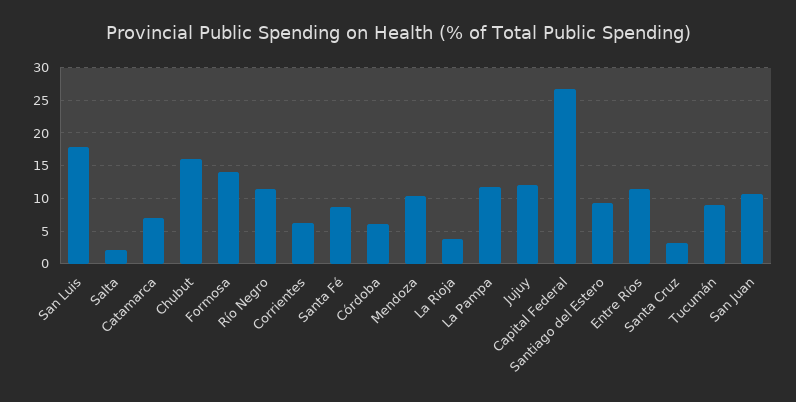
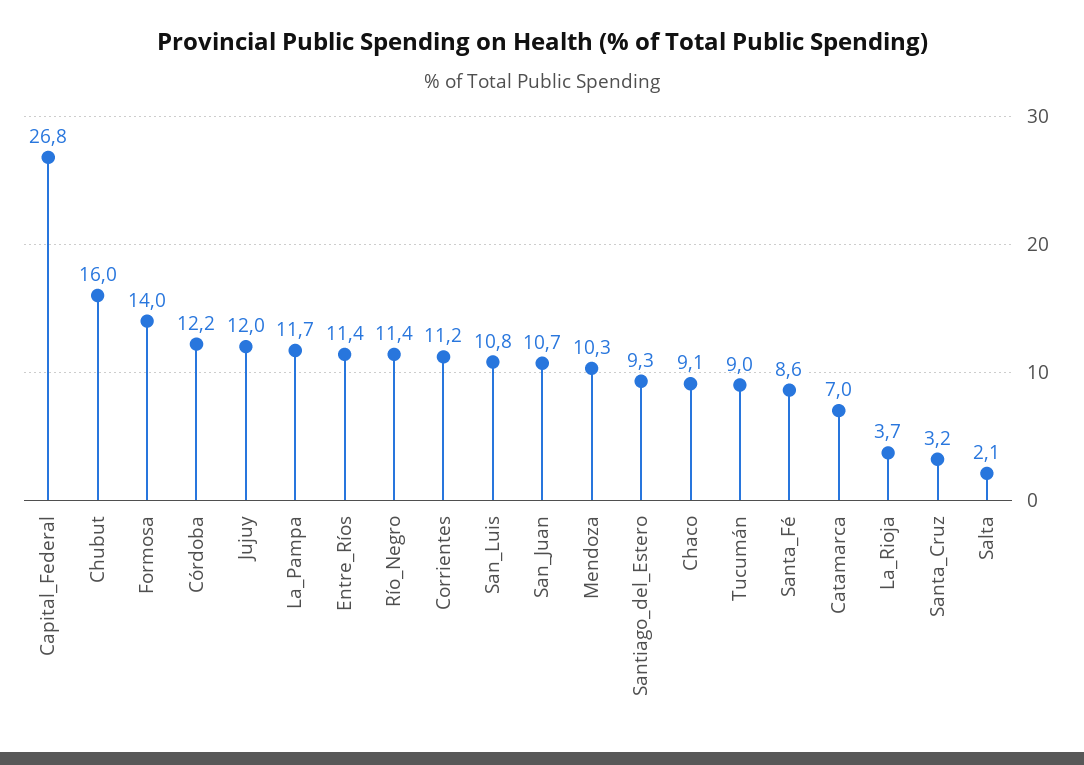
San Luis: 18 -> 10.8
Corrientes: 6 -> 11.2
Córdoba: 6 -> 12.2
Chaco: none -> 9.1

